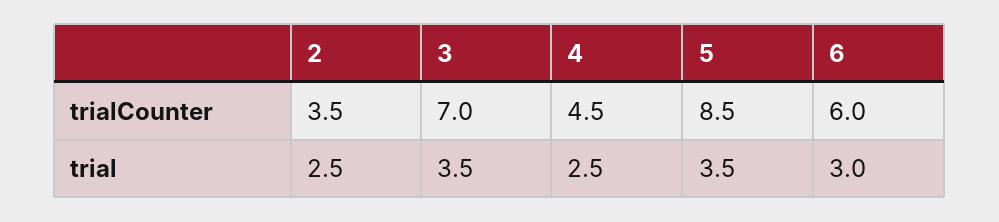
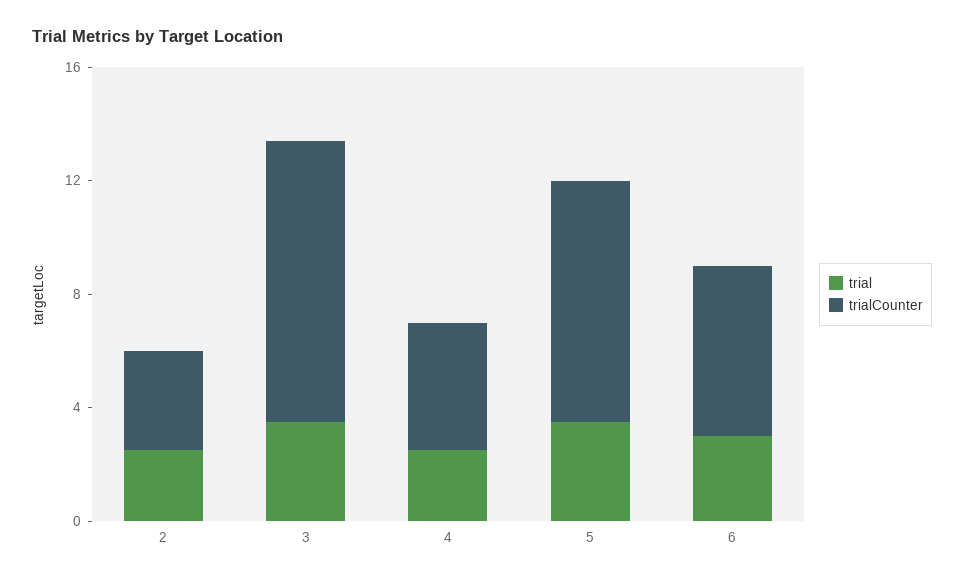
trialCounter, 3: 7 -> 10

